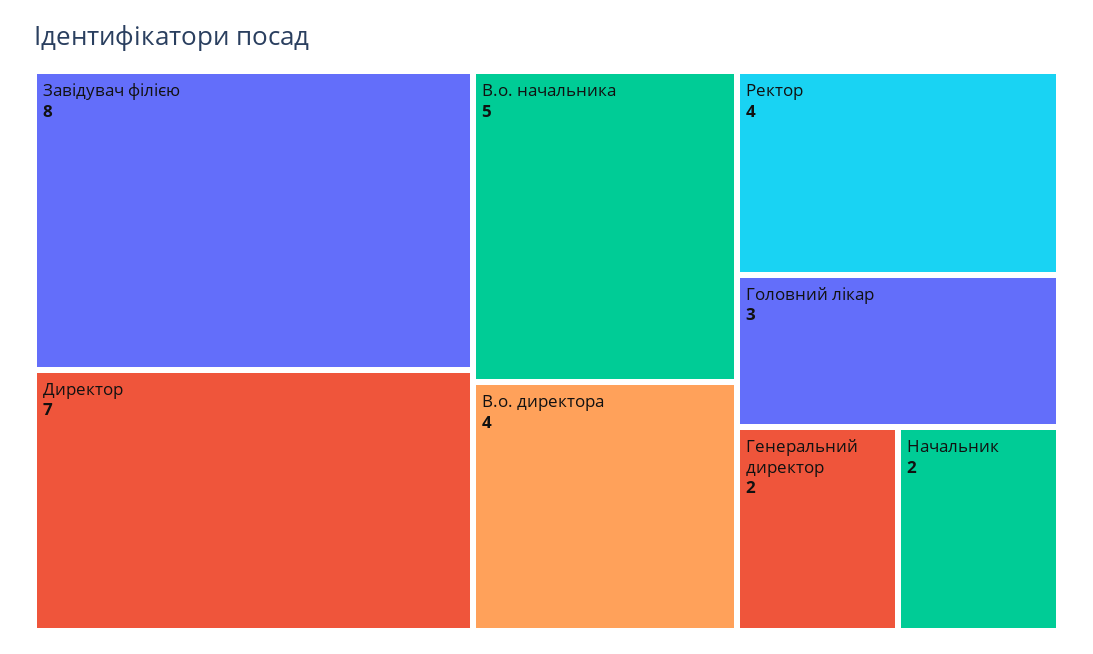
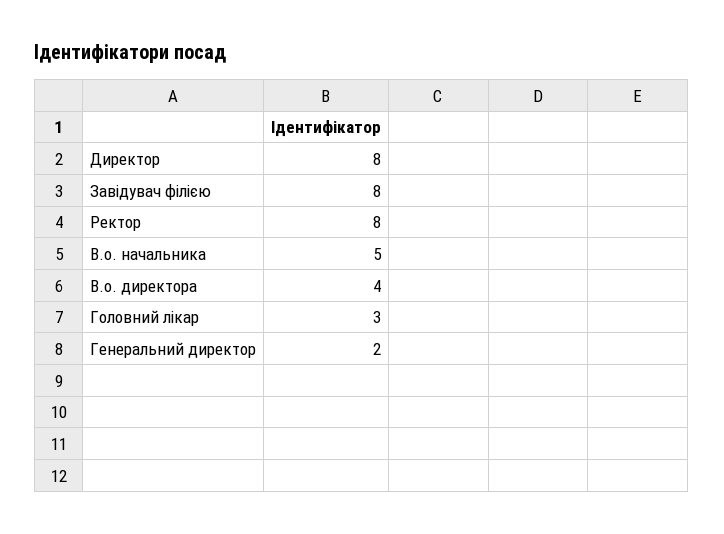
Директор: 7 -> 8
Ректор: 4 -> 8
Начальник: 2 -> none

